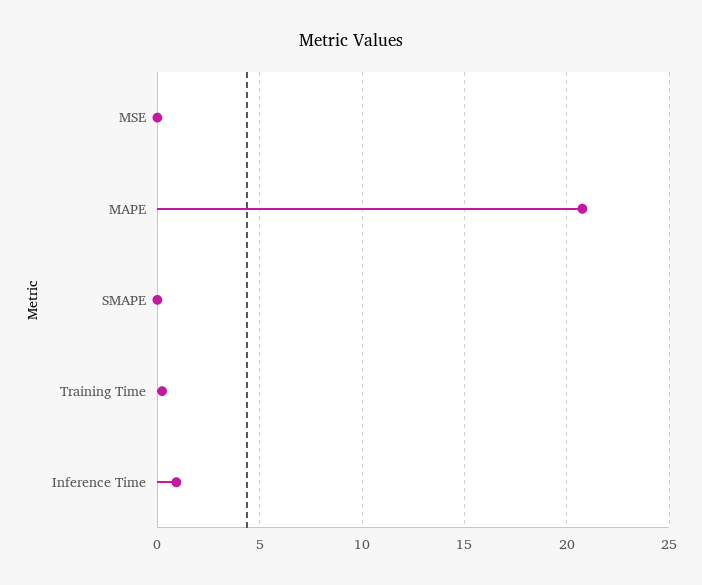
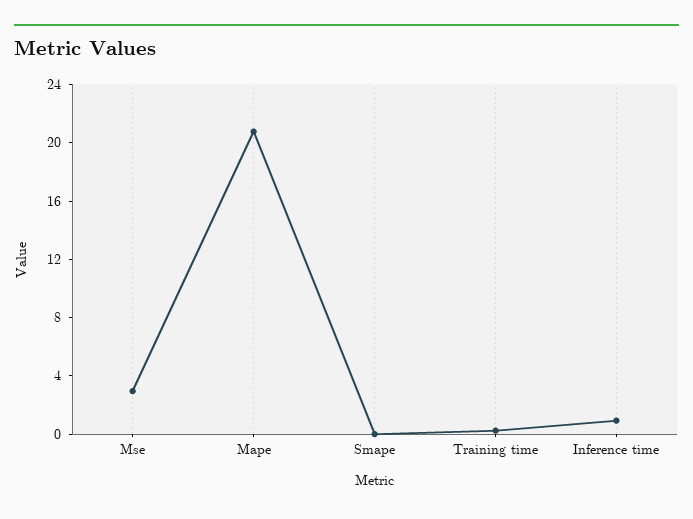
MSE: 0 -> 3

